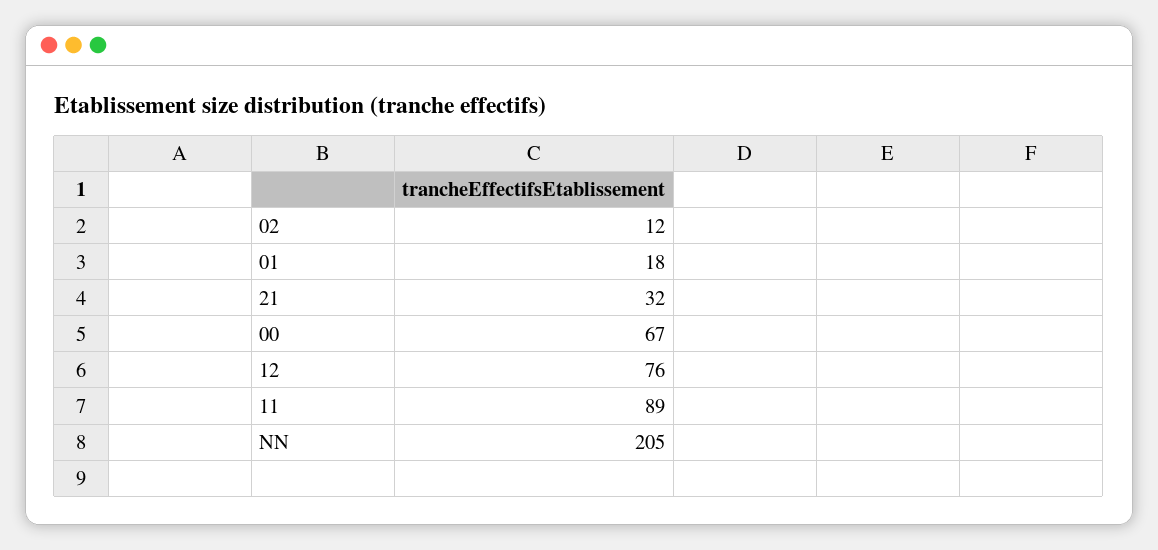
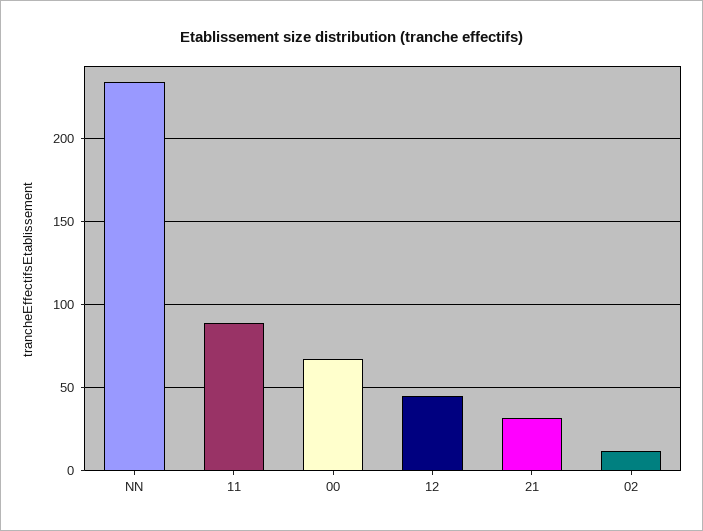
01: 18 -> none
12: 76 -> 45
NN: 205 -> 235

